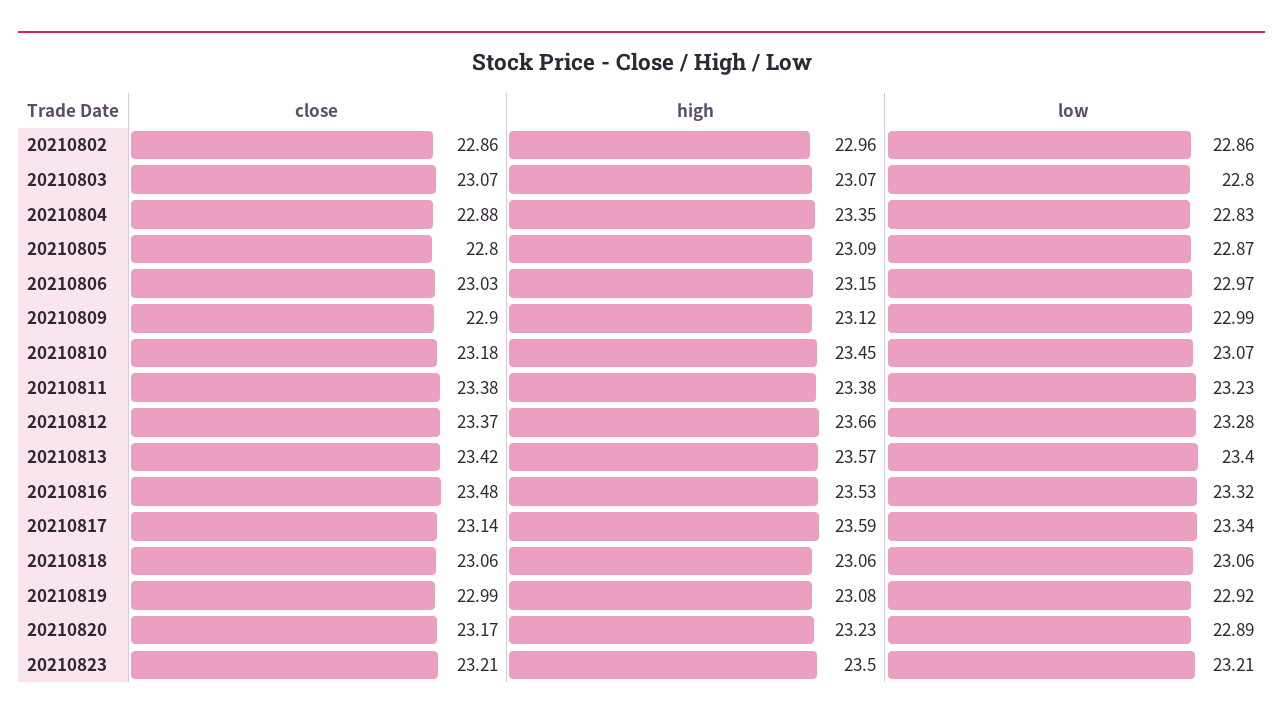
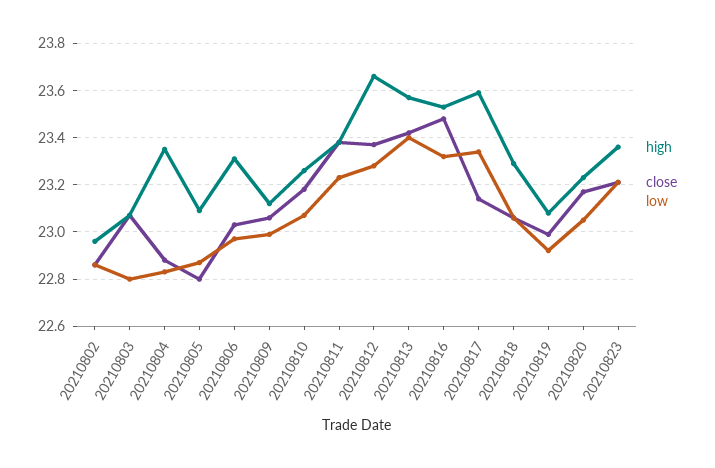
high, 20210806: 23.15 -> 23.3
close, 20210809: 22.9 -> 23.05
high, 20210810: 23.45 -> 23.25
high, 20210818: 23.06 -> 23.3
low, 20210820: 22.89 -> 23.05
high, 20210823: 23.5 -> 23.35

